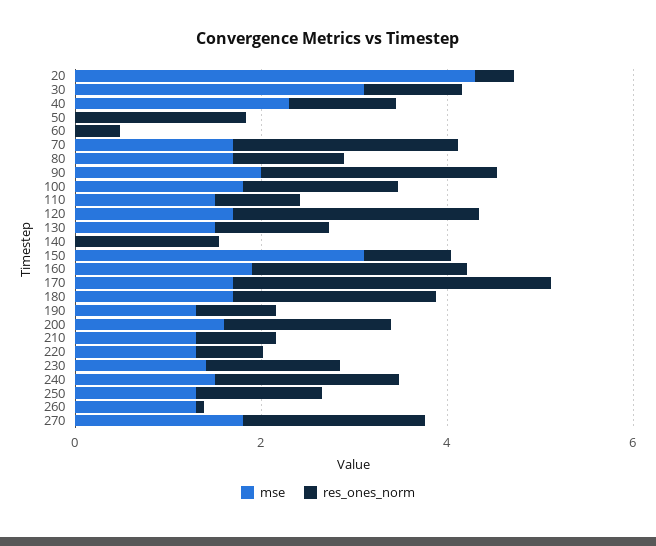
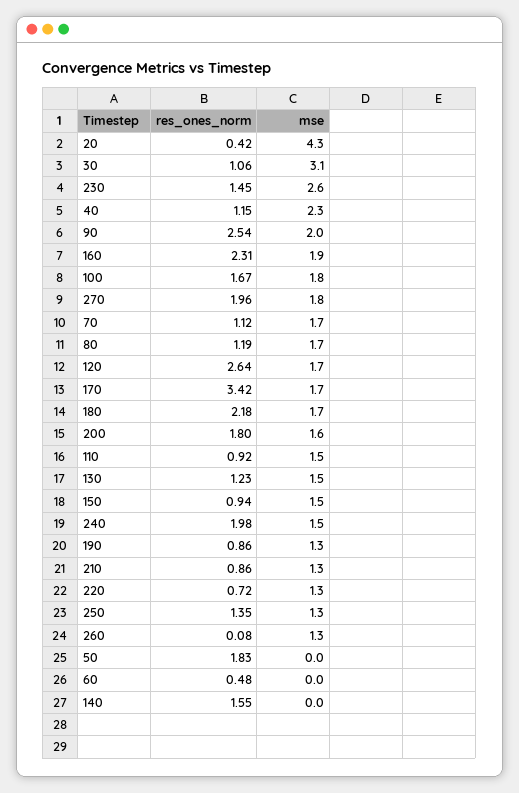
res_ones_norm, 70: 2.5 -> 1.12
mse, 150: 3 -> 1.5
mse, 230: 1.5 -> 2.6

